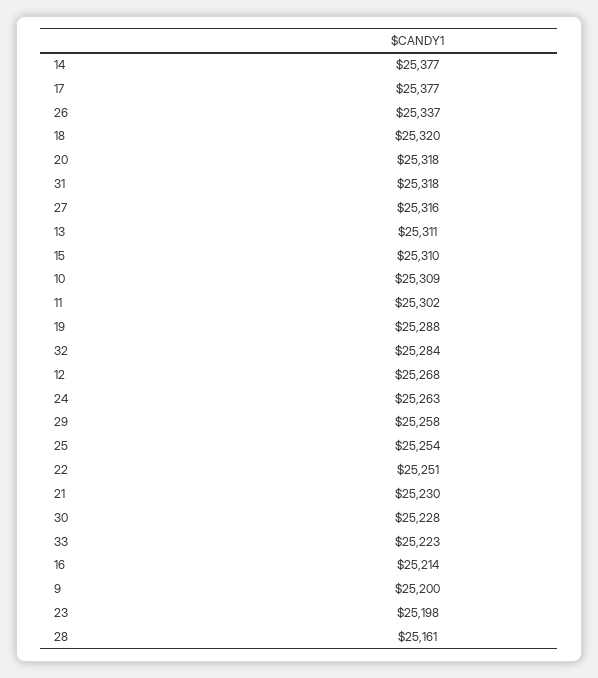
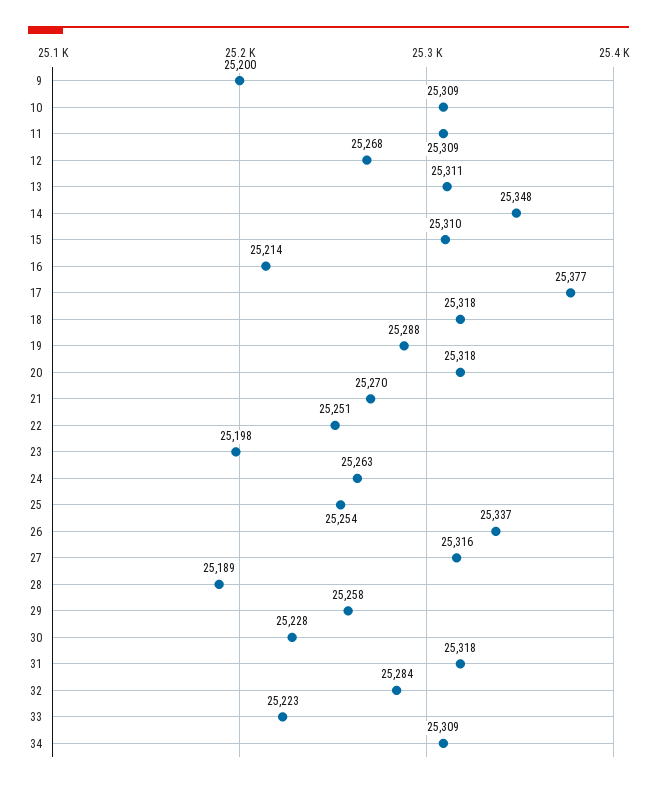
14: 25377 -> 25348
18: 25320 -> 25318
11: 25302 -> 25309
21: 25230 -> 25270
28: 25161 -> 25189
34: none -> 25309

